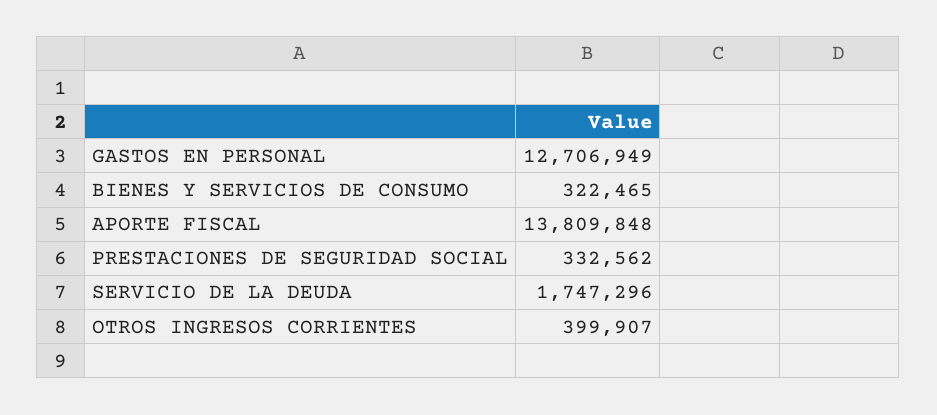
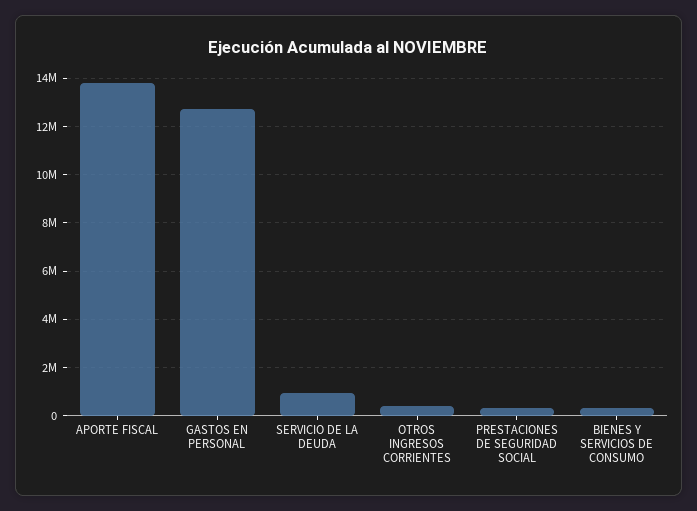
SERVICIO DE LA DEUDA: 1747296 -> 1000000

